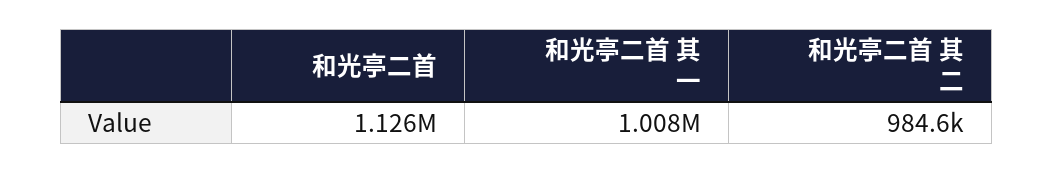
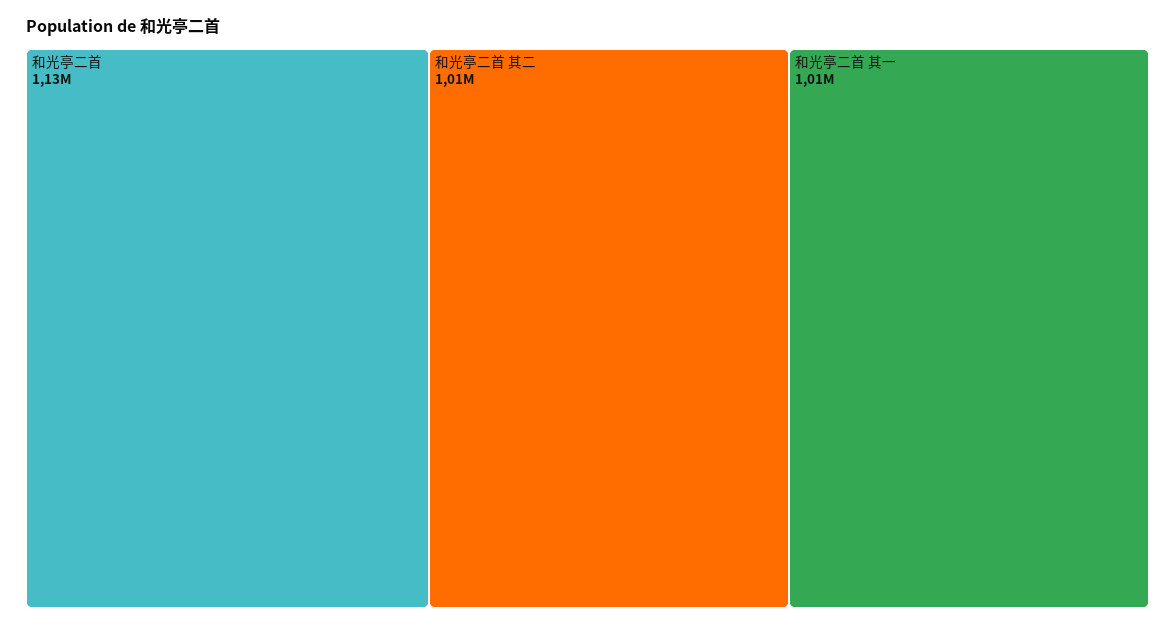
和光亭二首 其二: 984600 -> 1010000

